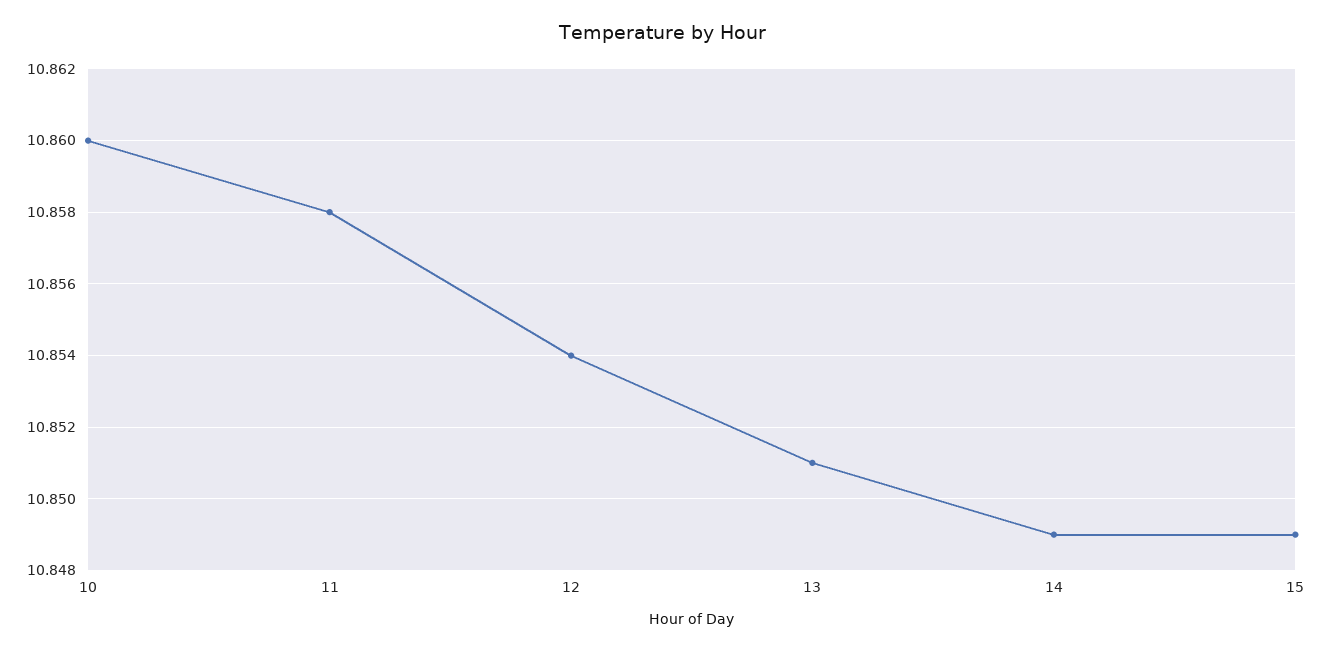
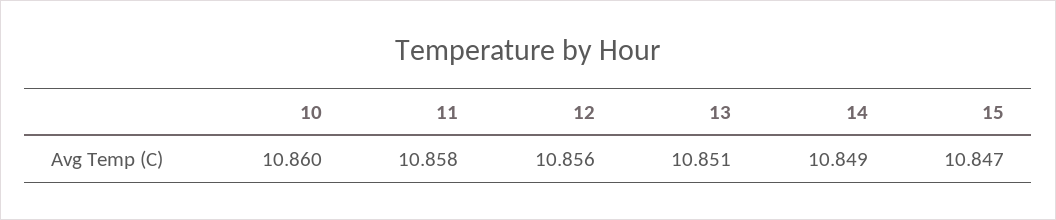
12: 10.854 -> 10.856
15: 10.849 -> 10.847

